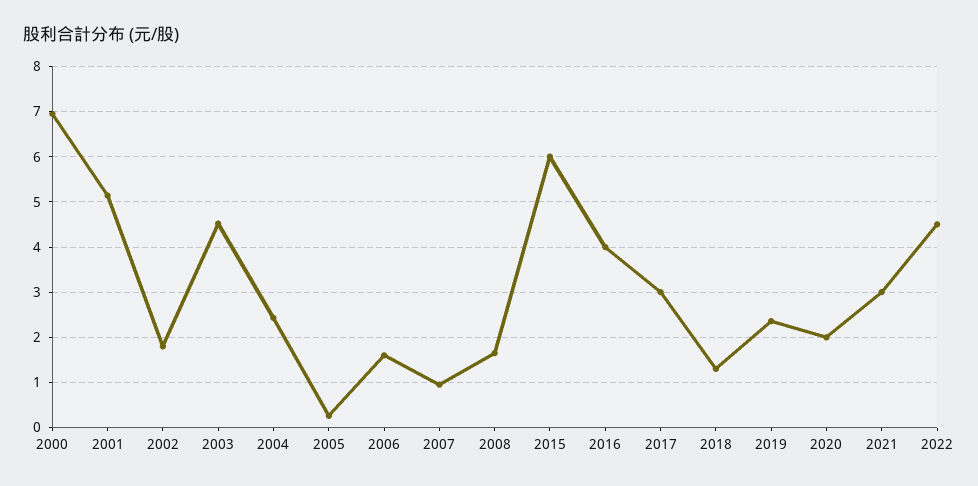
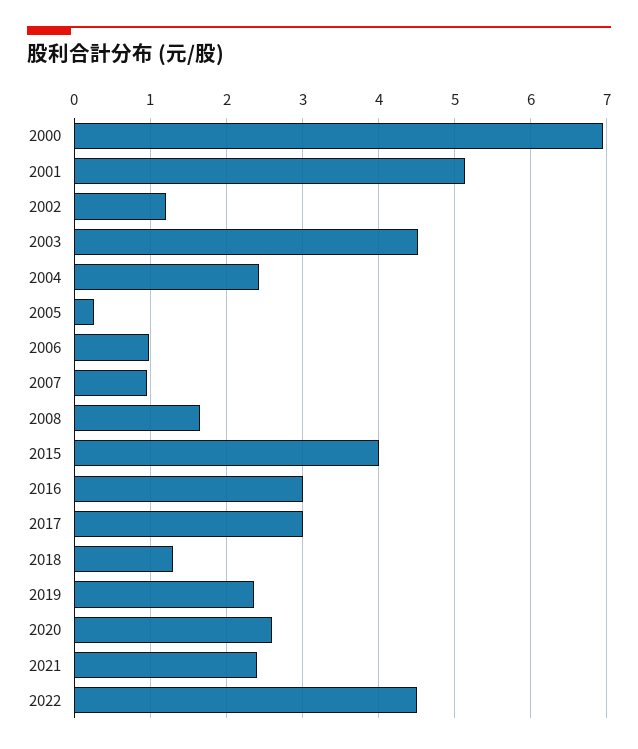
2002: 1.8 -> 1.2
2006: 1.6 -> 1
2015: 6 -> 4
2016: 4 -> 3
2020: 2 -> 2.6
2021: 3 -> 2.4

